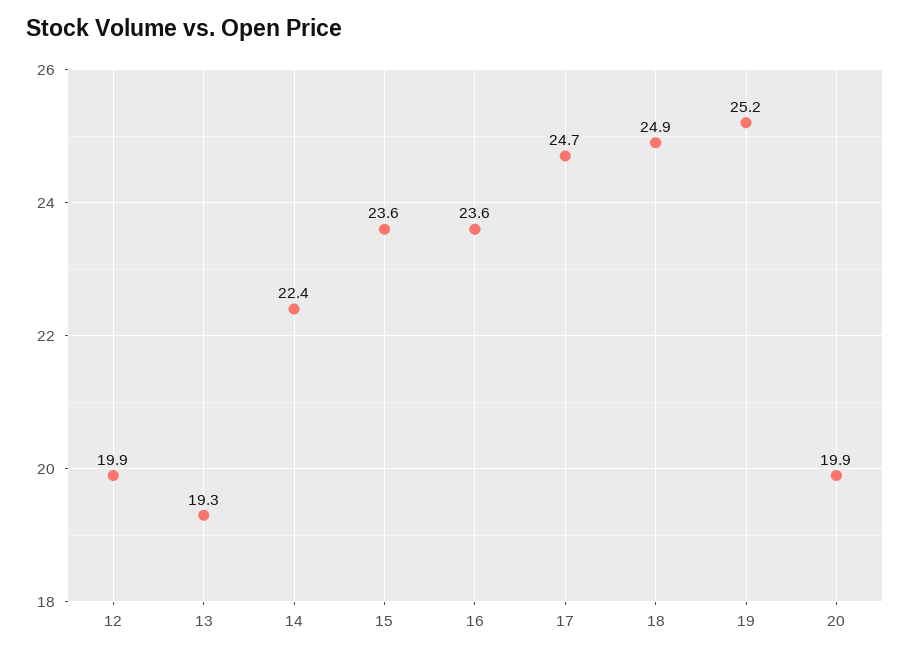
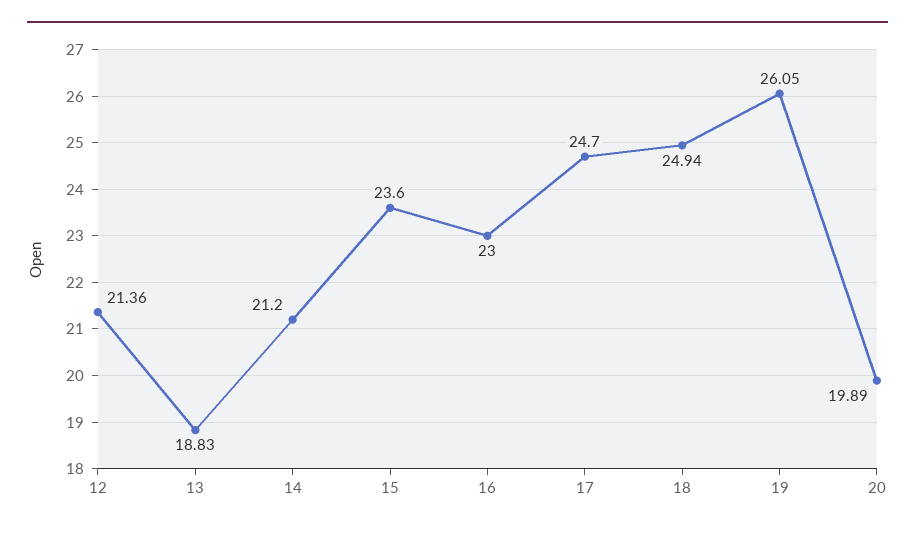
12: 19.9 -> 21.36
13: 19.3 -> 18.83
14: 22.4 -> 21.2
16: 23.6 -> 23
19: 25.2 -> 26.05

